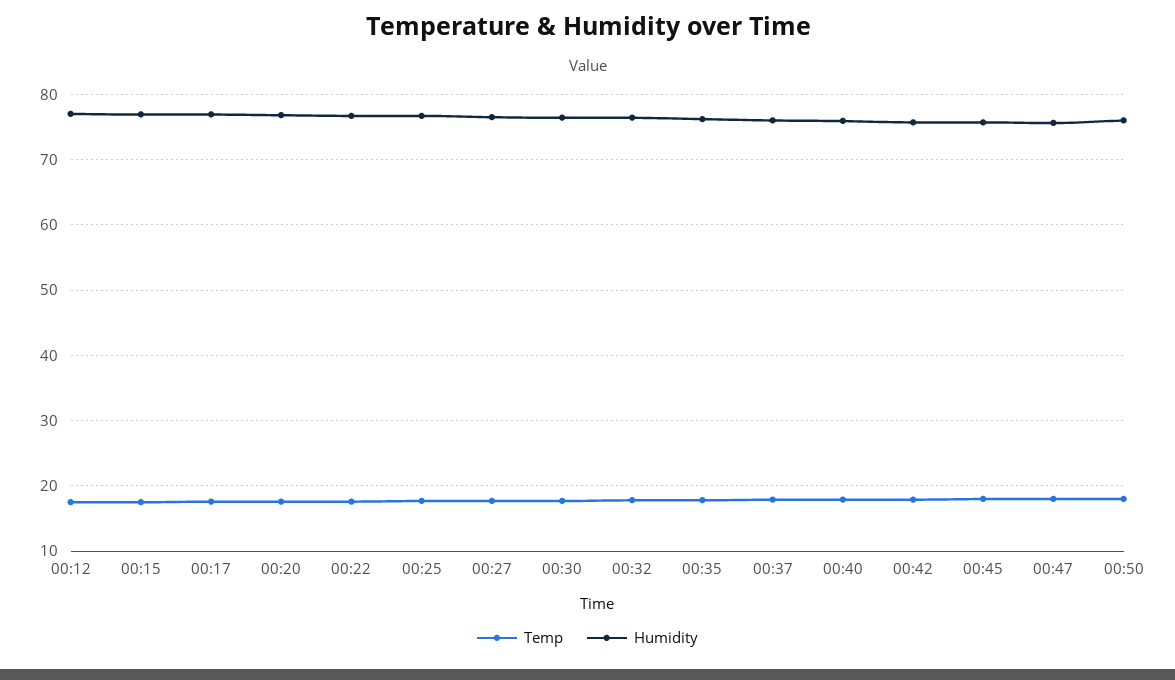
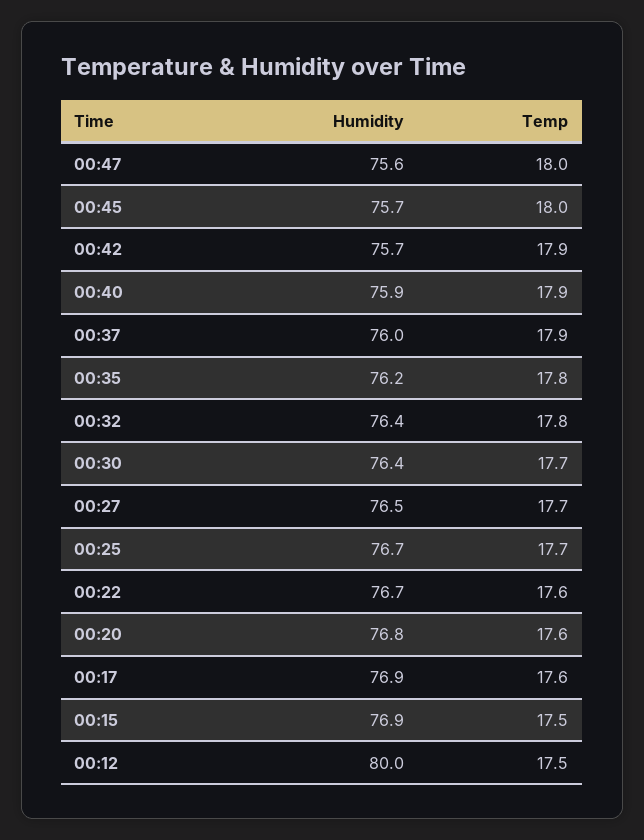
Humidity, 00:12: 77 -> 80
Temp, 00:50: 18 -> none
Humidity, 00:50: 76 -> none

